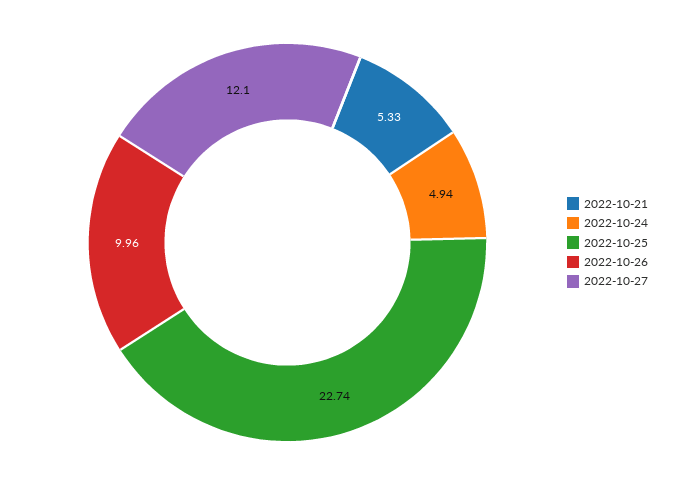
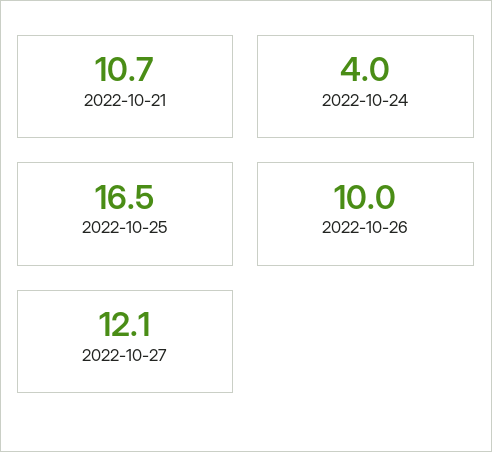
2022-10-21: 5.33 -> 10.7
2022-10-24: 4.94 -> 4
2022-10-25: 22.74 -> 16.5

